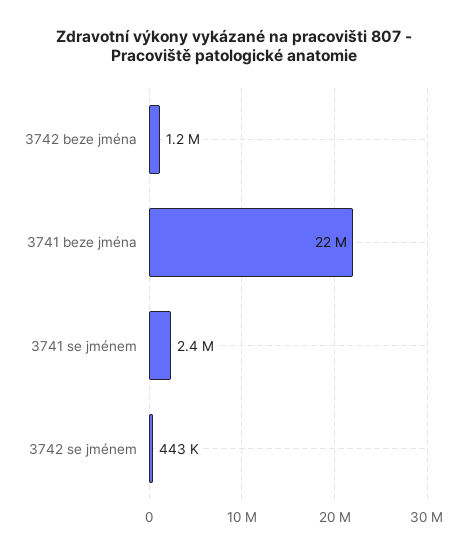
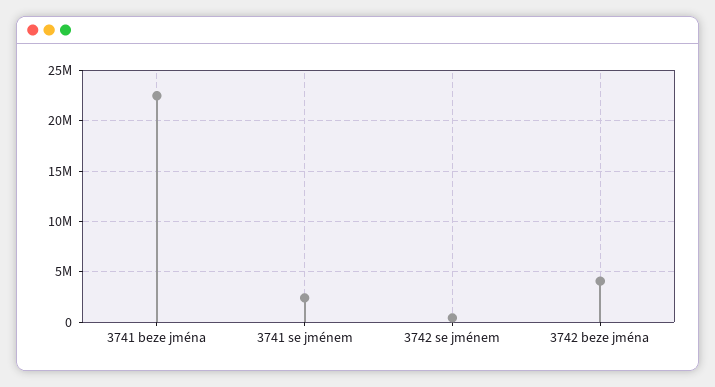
3742 beze jména: 1200000 -> 4000000

